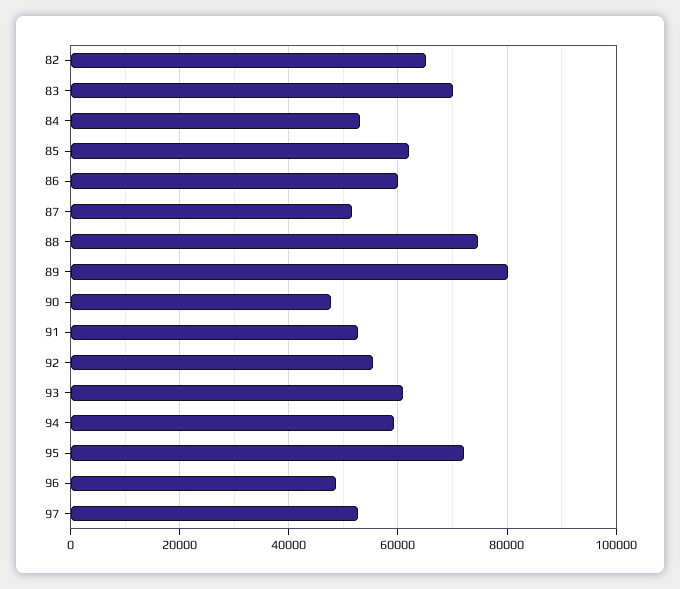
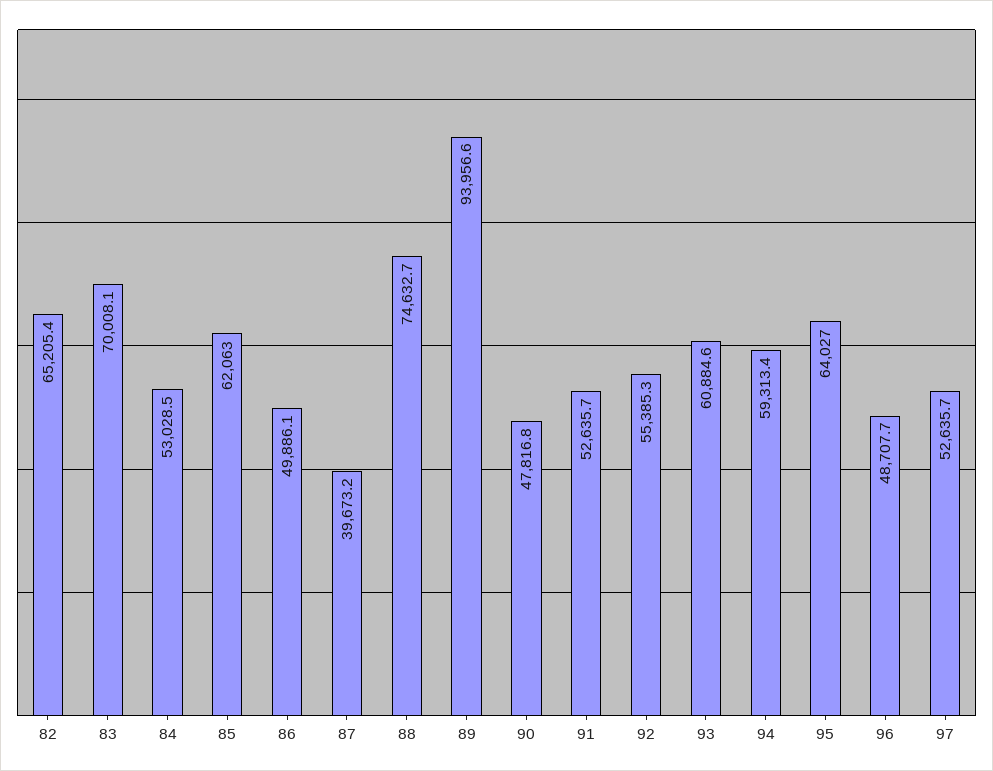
86: 60000 -> 49886.1
87: 52000 -> 39673.2
89: 80000 -> 93956.6
95: 72000 -> 64027

